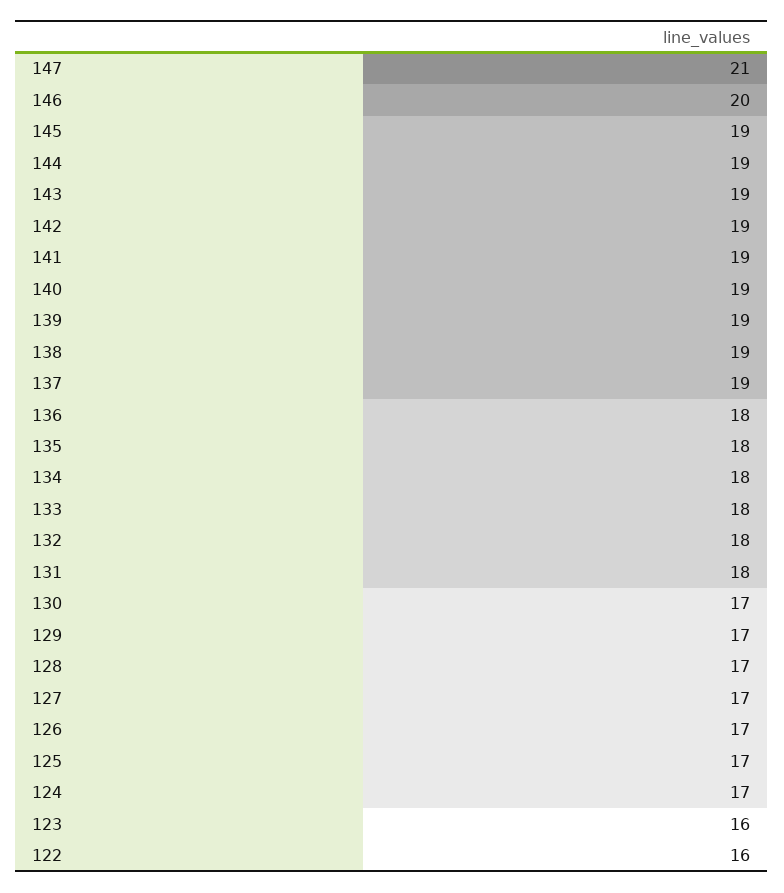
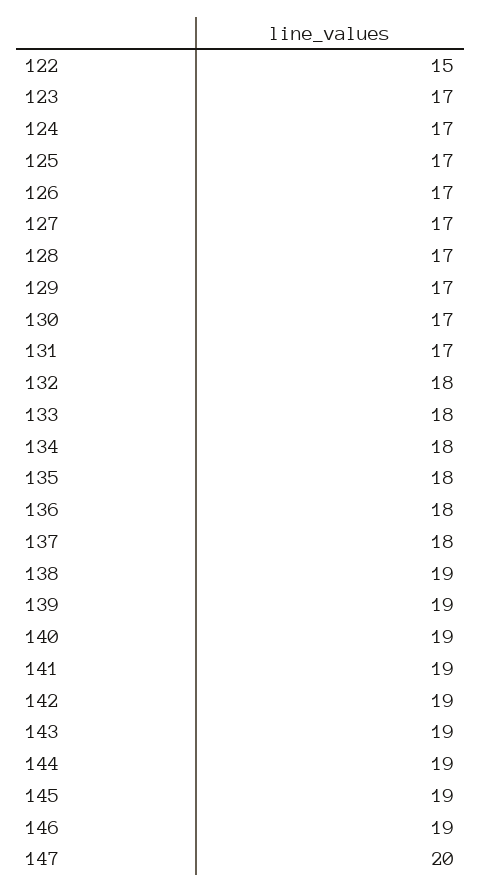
147: 21 -> 20
146: 20 -> 19
137: 19 -> 18
131: 18 -> 17
123: 16 -> 17
122: 16 -> 15

